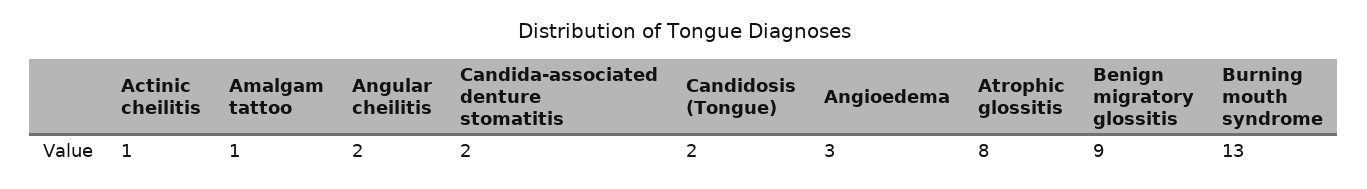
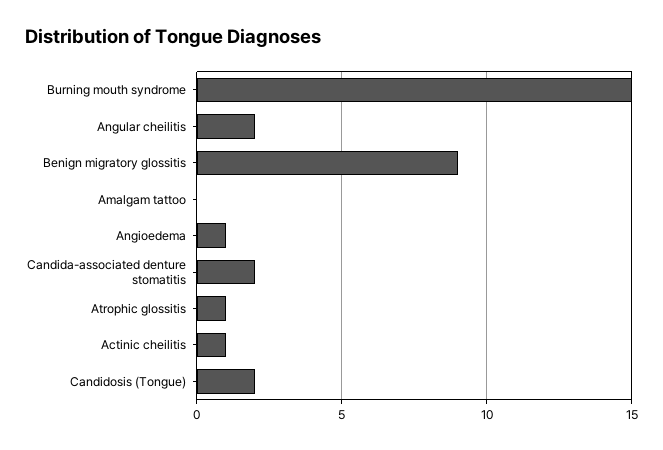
Amalgam tattoo: 1 -> 0
Angioedema: 3 -> 1
Atrophic glossitis: 8 -> 1
Burning mouth syndrome: 13 -> 15

